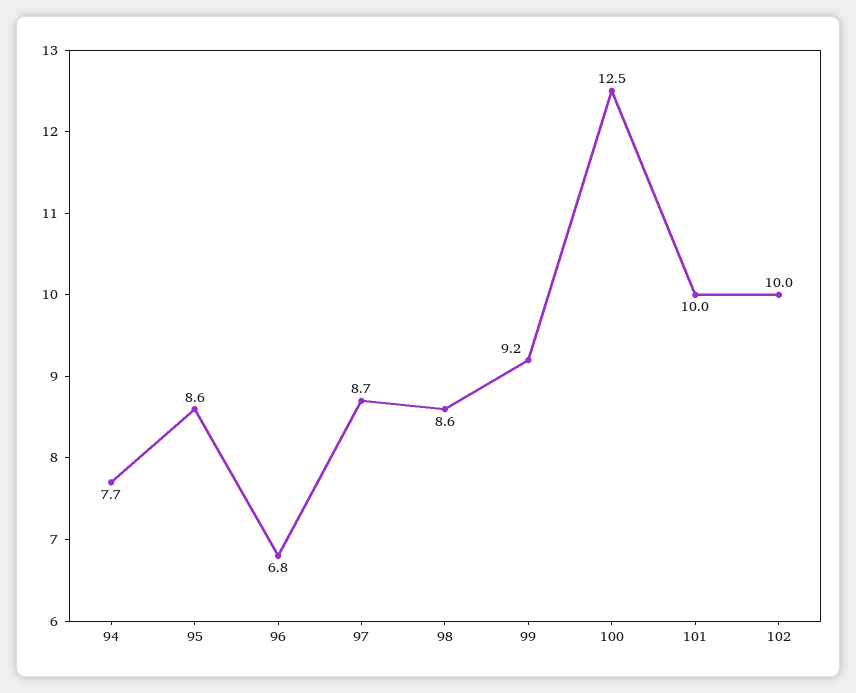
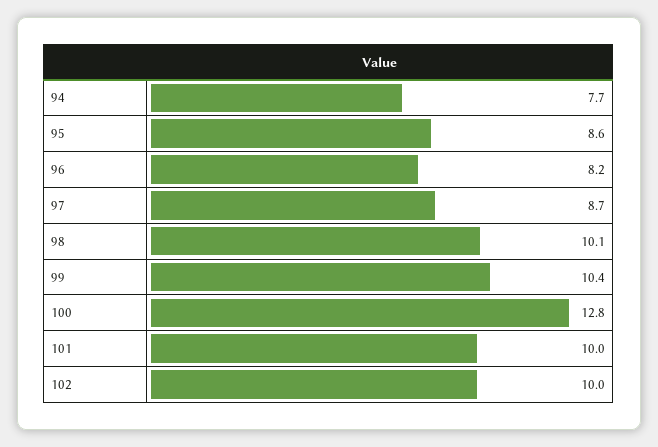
96: 6.8 -> 8.2
98: 8.6 -> 10.1
99: 9.2 -> 10.4
100: 12.5 -> 12.8

